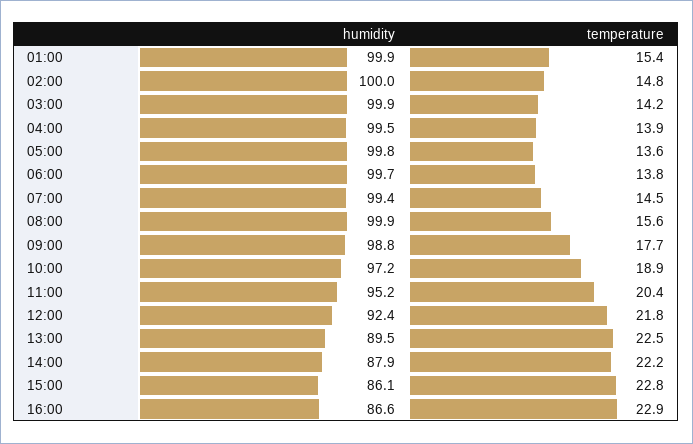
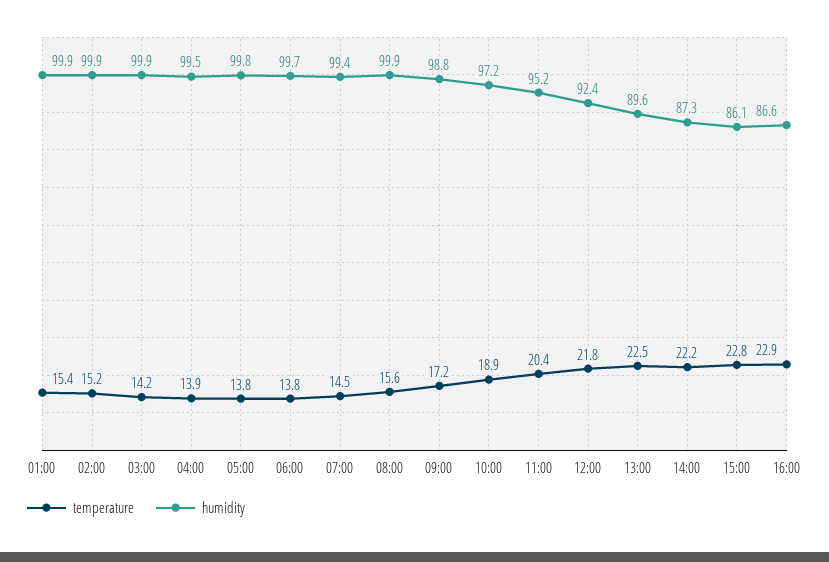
humidity, 02:00: 100 -> 99.9
temperature, 02:00: 14.8 -> 15.2
temperature, 05:00: 13.6 -> 13.8
temperature, 09:00: 17.7 -> 17.2
humidity, 13:00: 89.5 -> 89.6
humidity, 14:00: 87.9 -> 87.3

